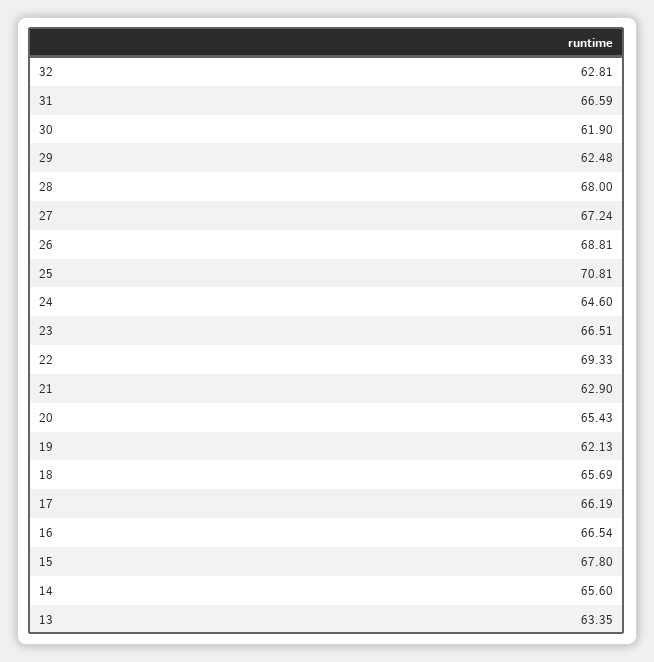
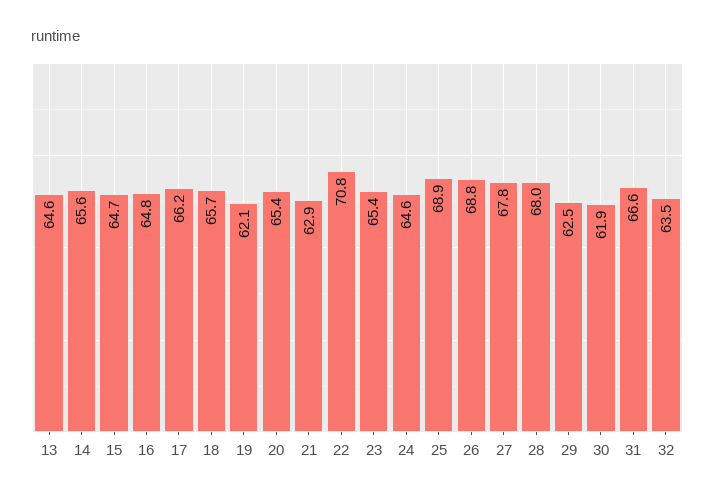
32: 62.81 -> 63.5
27: 67.24 -> 67.8
25: 70.81 -> 68.9
23: 66.51 -> 65.4
22: 69.33 -> 70.8
16: 66.54 -> 64.8
15: 67.8 -> 64.7
13: 63.35 -> 64.6

